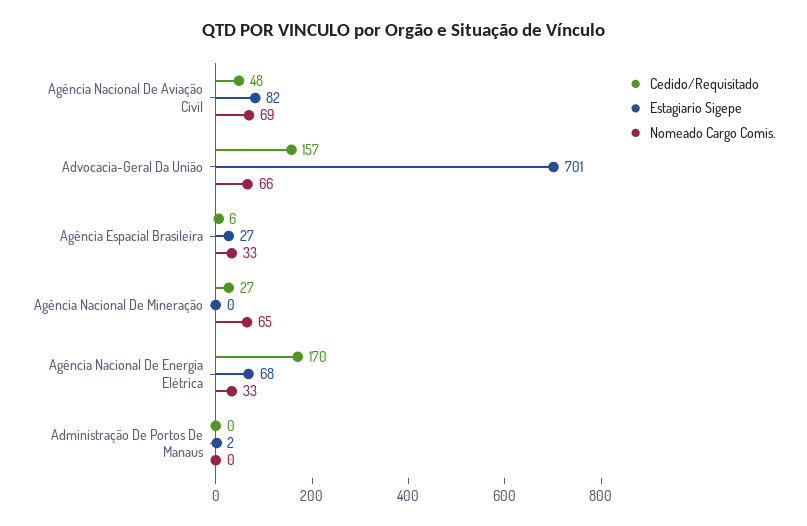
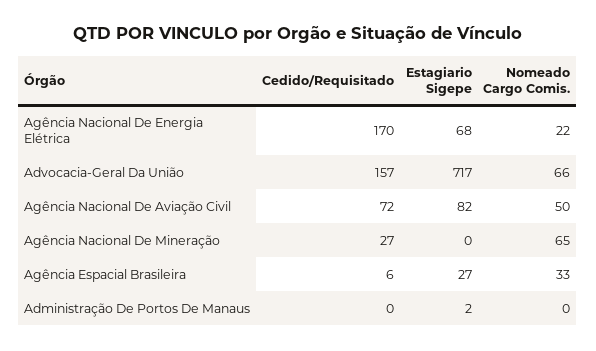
Cedido/Requisitado, Agência Nacional De Aviação Civil: 48 -> 72
Nomeado Cargo Comis., Agência Nacional De Aviação Civil: 69 -> 50
Estagiario Sigepe, Advocacia-Geral Da União: 701 -> 717
Nomeado Cargo Comis., Agência Nacional De Energia Elétrica: 33 -> 22

